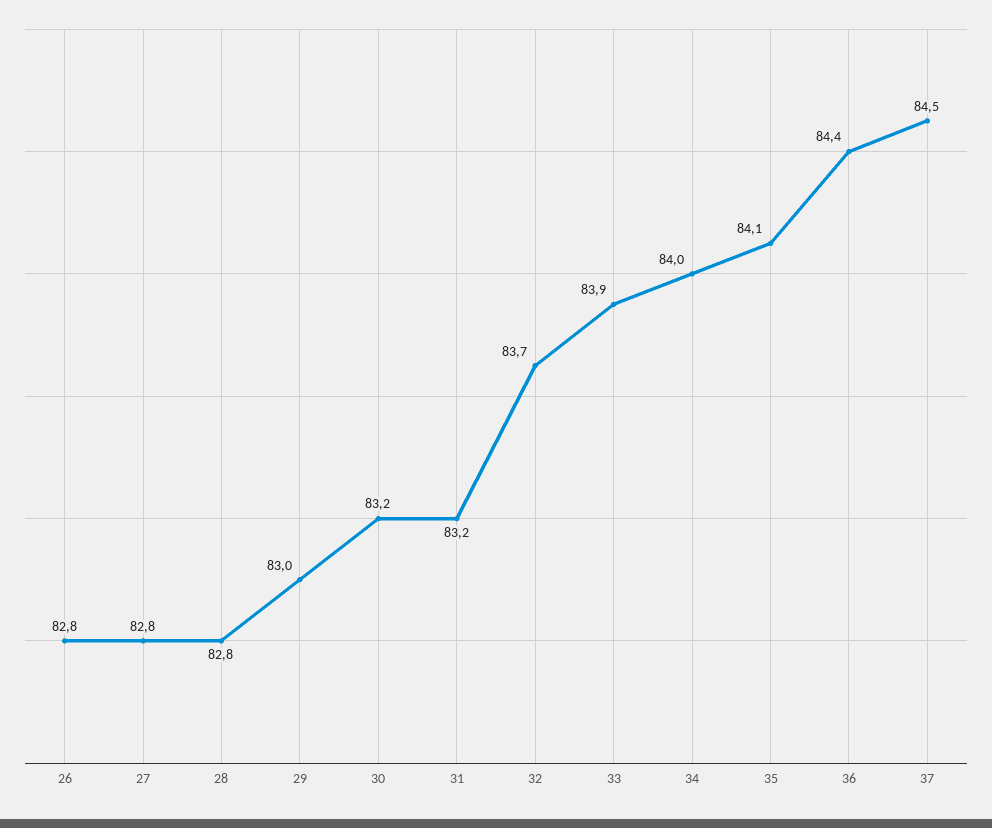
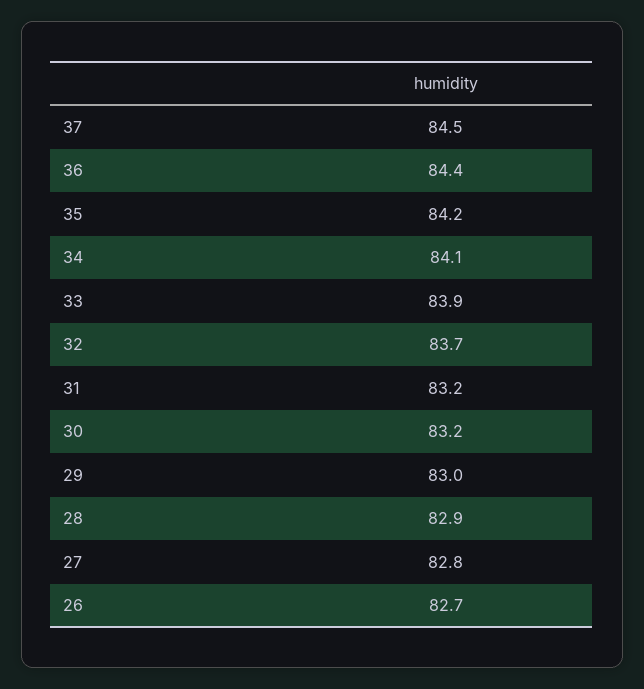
26: 82.8 -> 82.7
28: 82.8 -> 82.9
34: 84 -> 84.1
35: 84.1 -> 84.2

